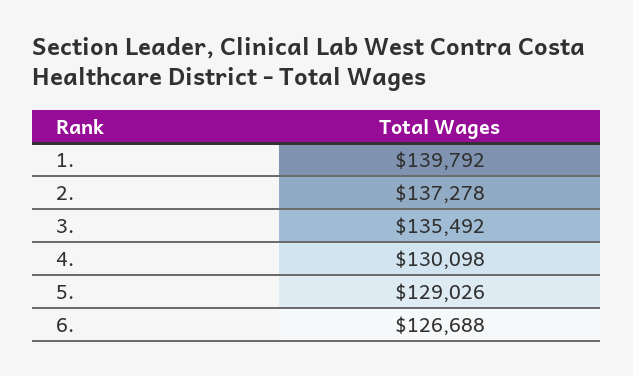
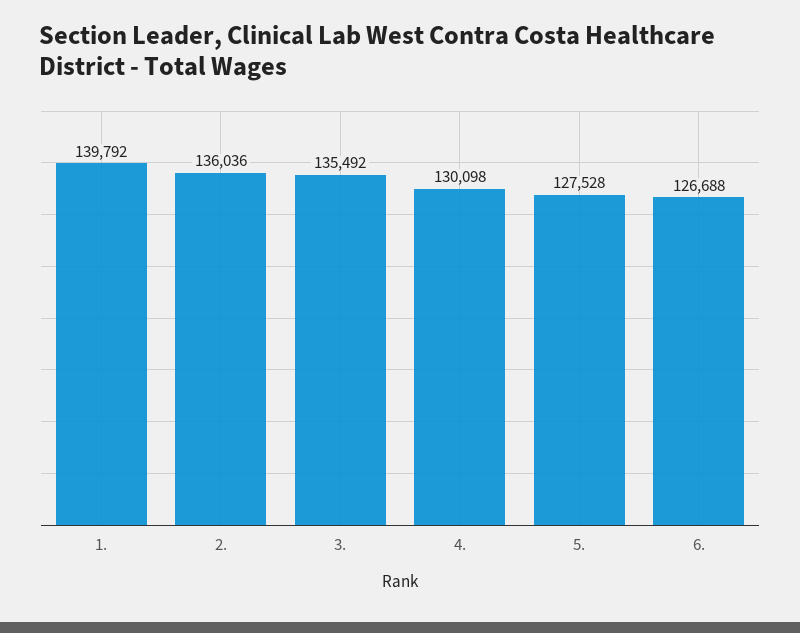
2.: 137278 -> 136036
5.: 129026 -> 127528

